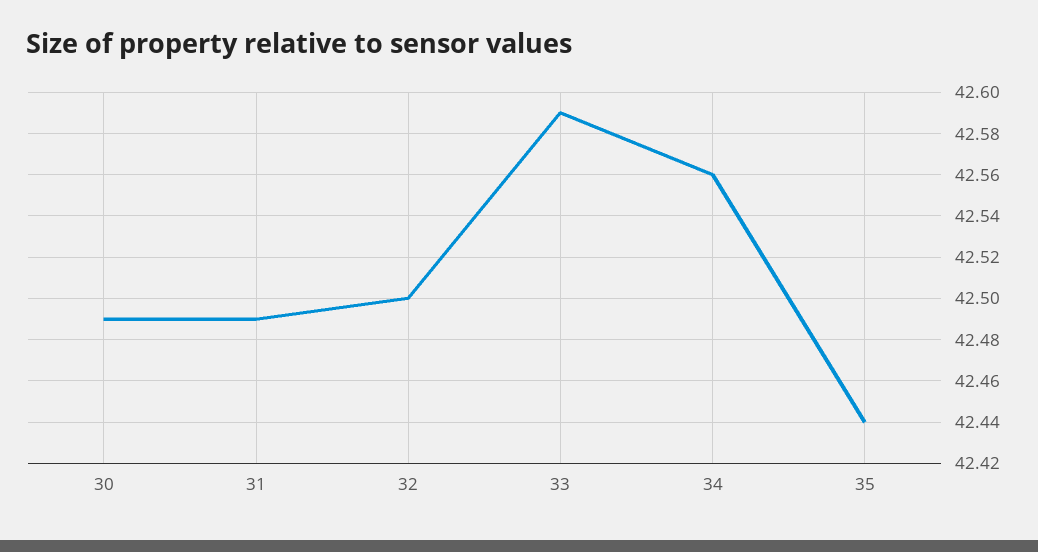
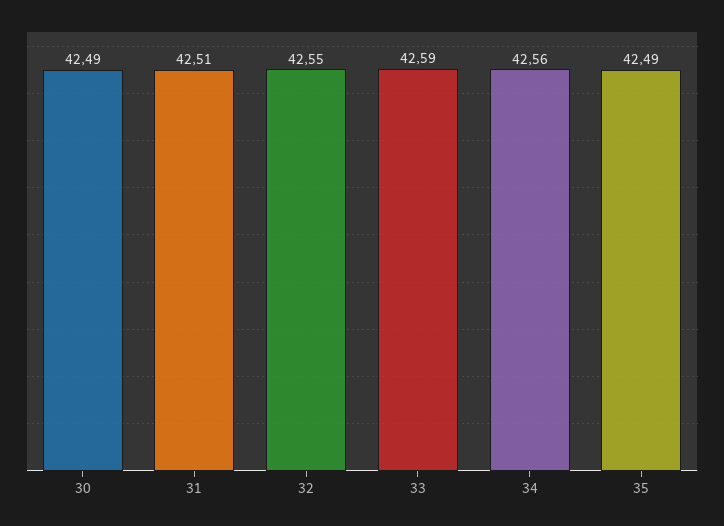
31: 42.49 -> 42.51
32: 42.5 -> 42.55
35: 42.44 -> 42.49

